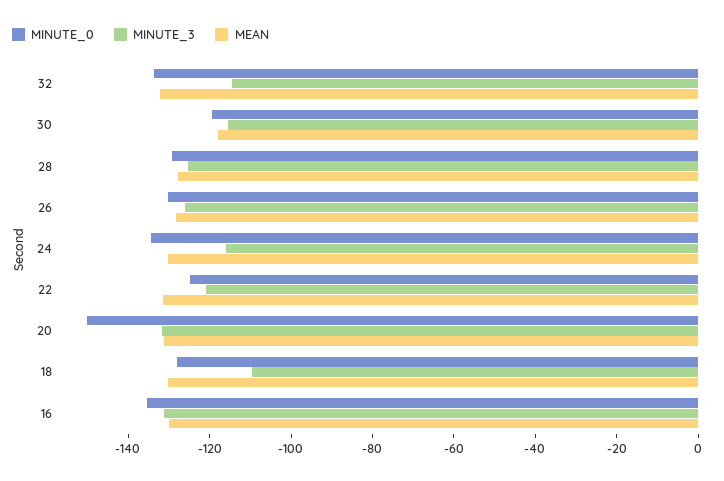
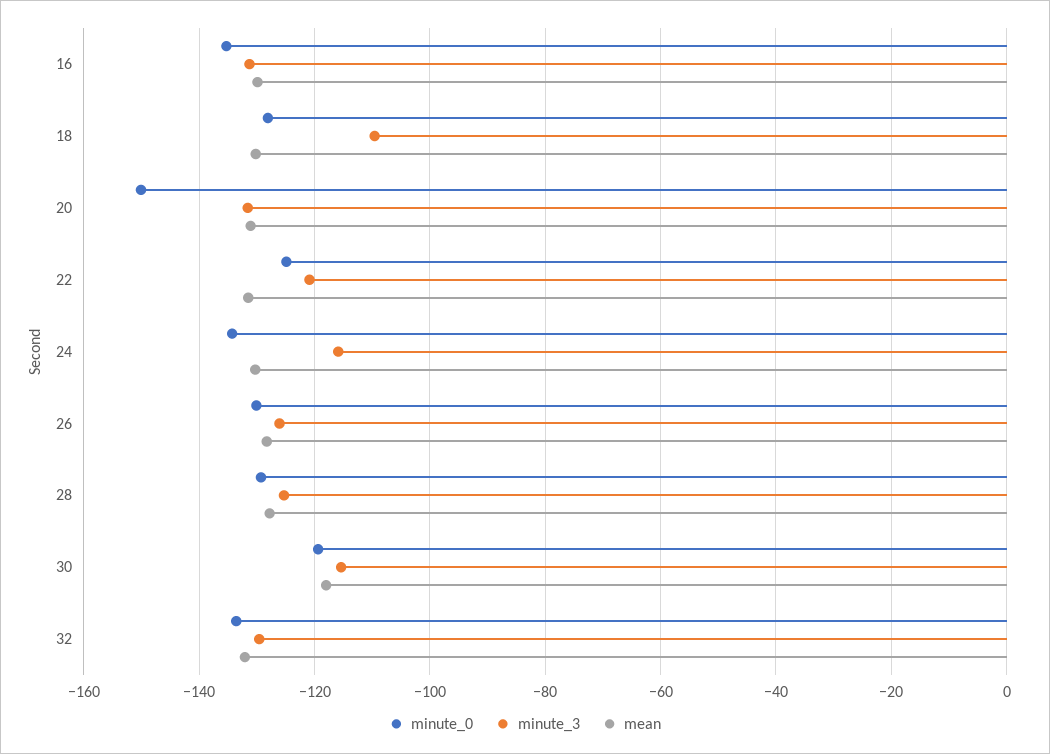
MINUTE_3, 32: -115 -> -130

